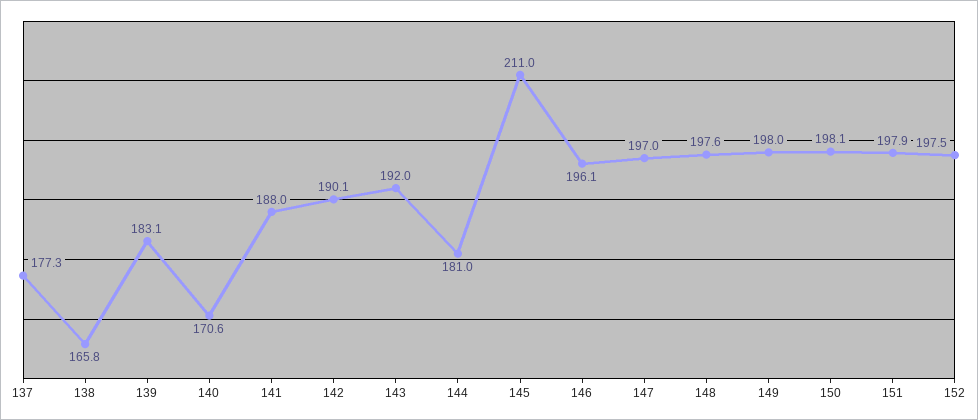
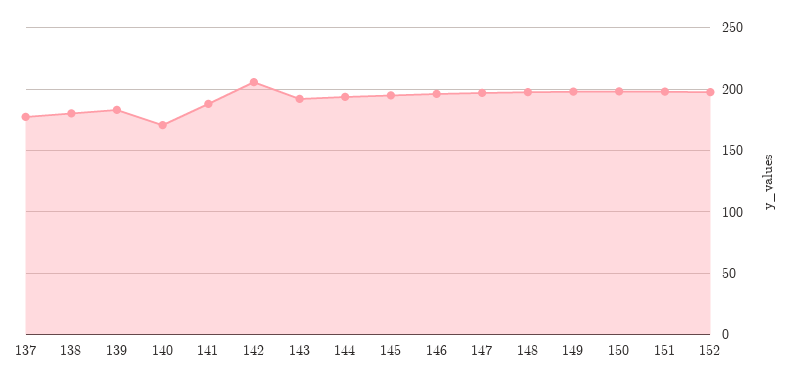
138: 165.8 -> 180
142: 190.1 -> 205
144: 181 -> 195
145: 211 -> 195

